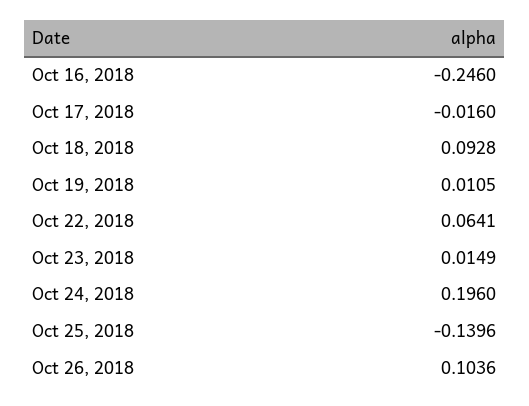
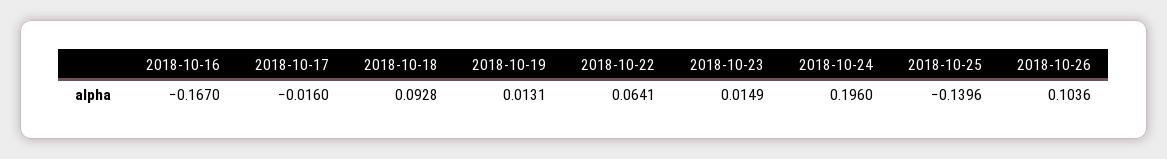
Oct 16, 2018: -0.246 -> -0.167
Oct 19, 2018: 0.0105 -> 0.0131

